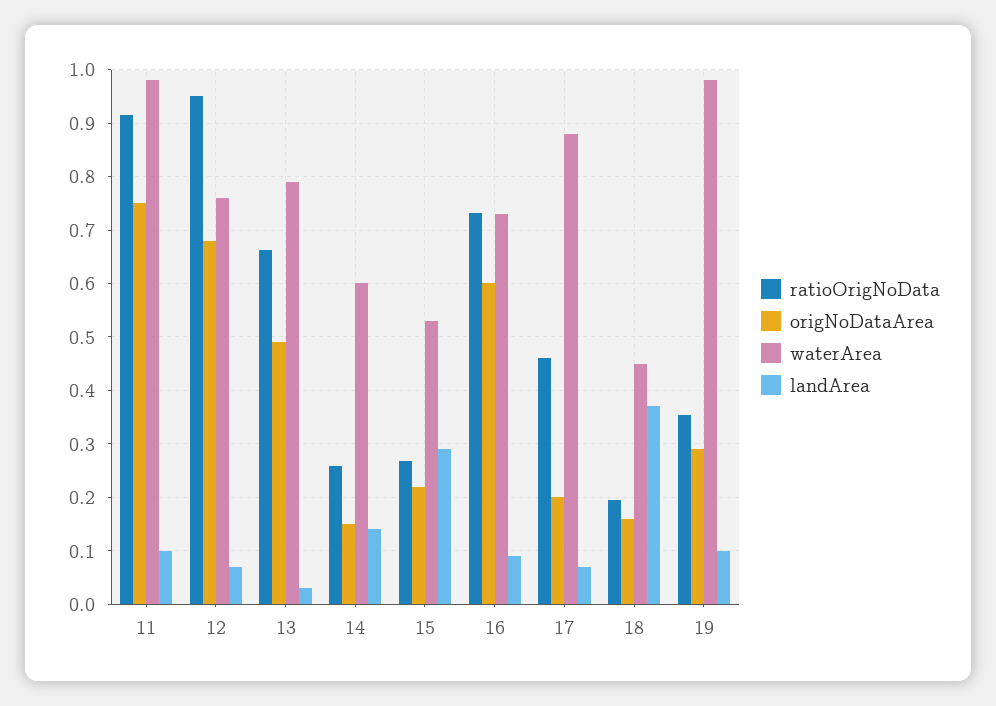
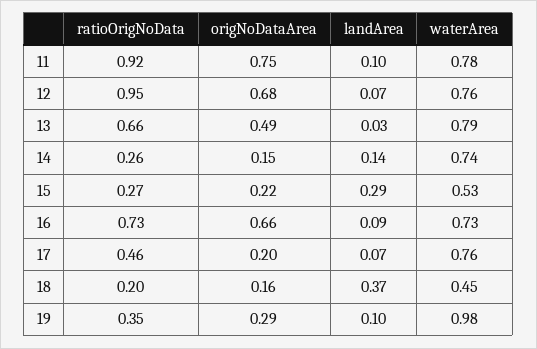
waterArea, 11: 0.98 -> 0.78
waterArea, 14: 0.6 -> 0.74
origNoDataArea, 16: 0.6 -> 0.66
waterArea, 17: 0.88 -> 0.76

